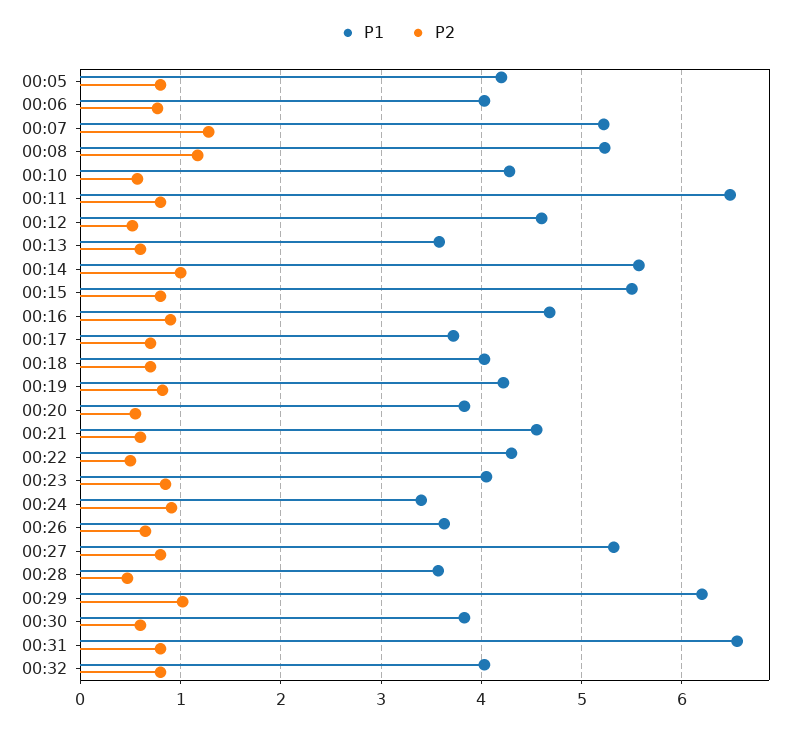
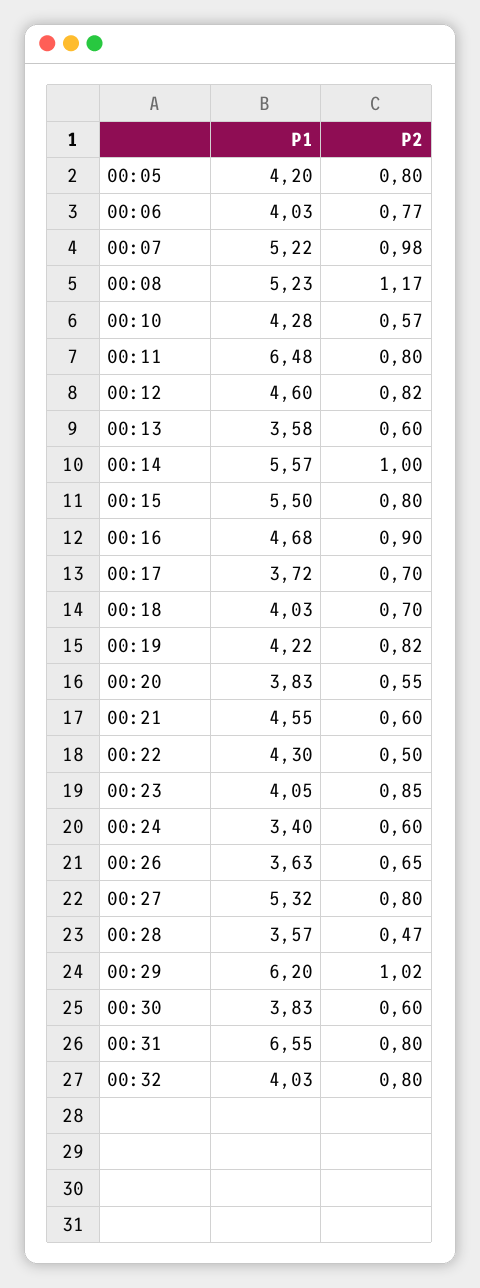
P2, 00:07: 1.3 -> 0.98
P2, 00:12: 0.5 -> 0.82
P2, 00:24: 0.9 -> 0.6

